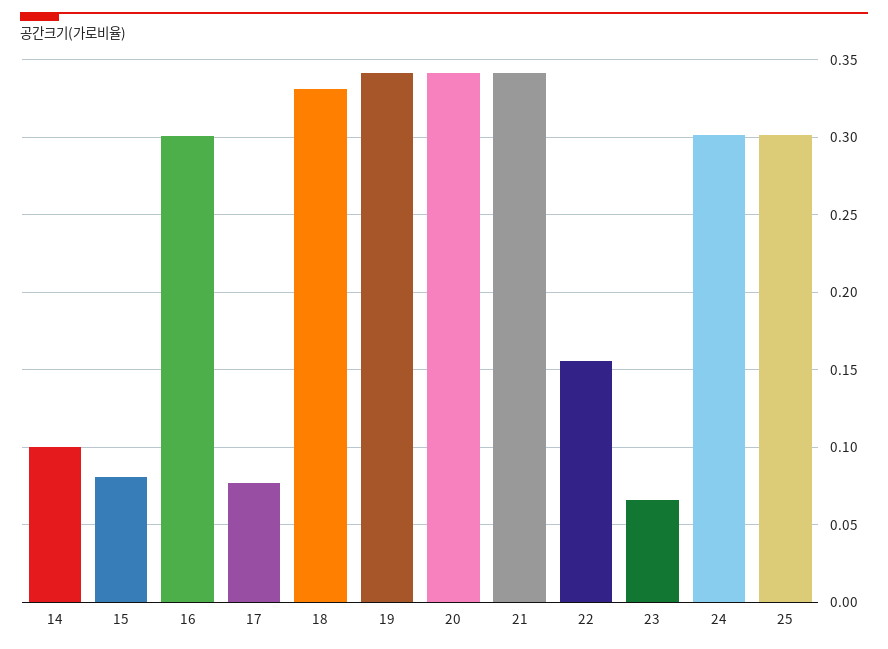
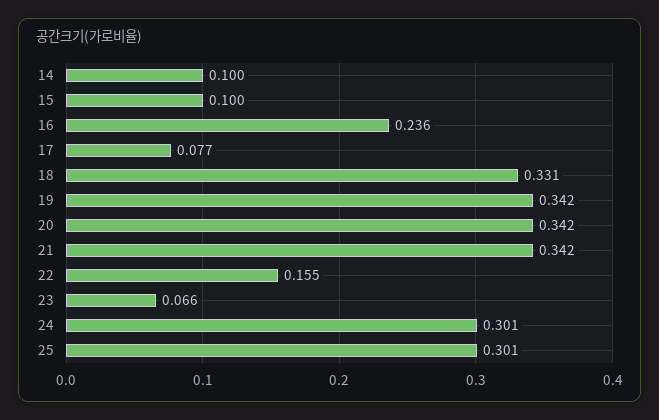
15: 0.08 -> 0.1
16: 0.3 -> 0.236

